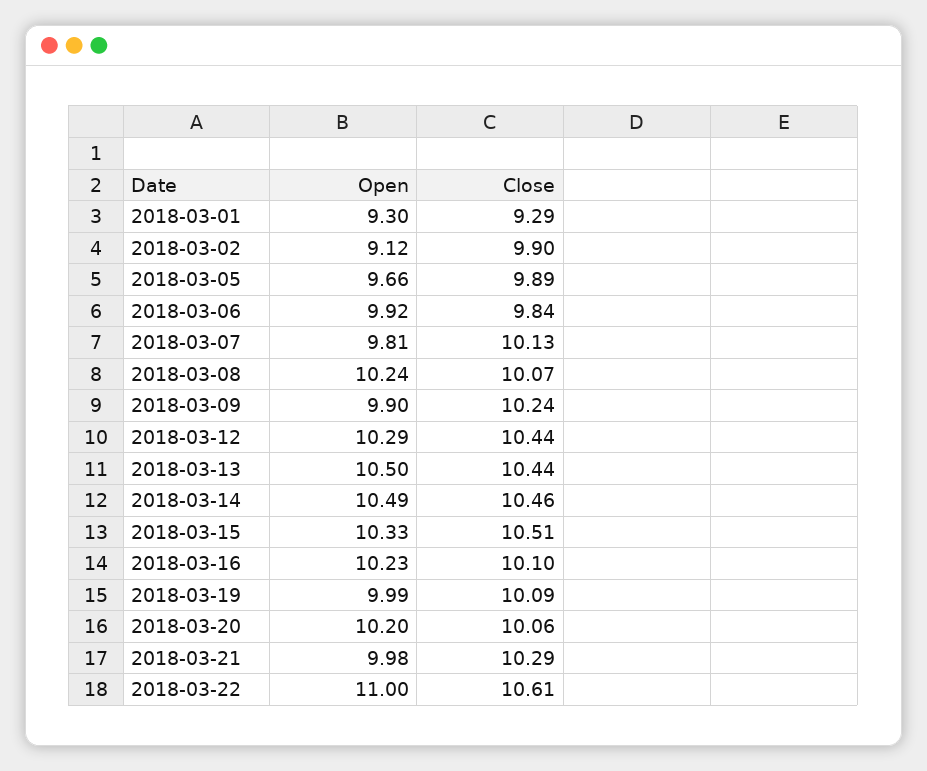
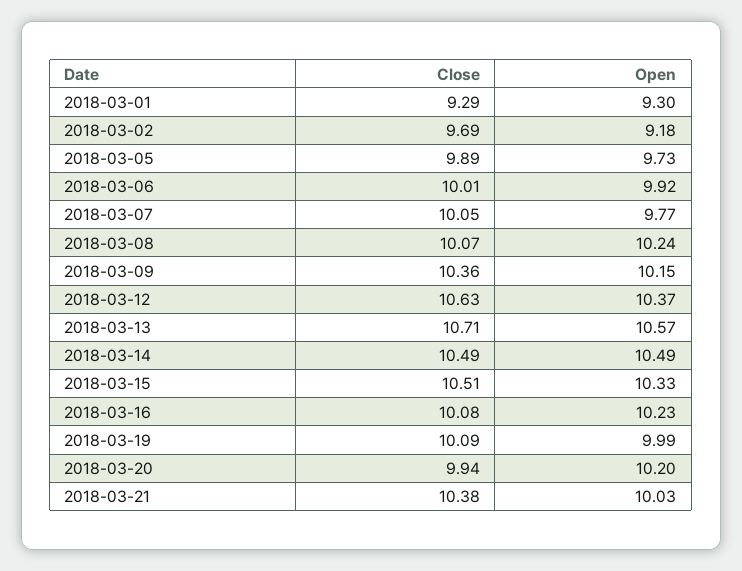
Open, 2018-03-02: 9.12 -> 9.18
Close, 2018-03-02: 9.9 -> 9.69
Open, 2018-03-05: 9.66 -> 9.73
Close, 2018-03-06: 9.84 -> 10.01
Open, 2018-03-07: 9.81 -> 9.77
Close, 2018-03-07: 10.13 -> 10.05
Open, 2018-03-09: 9.9 -> 10.15
Close, 2018-03-09: 10.24 -> 10.36
Open, 2018-03-12: 10.29 -> 10.37
Close, 2018-03-12: 10.44 -> 10.63
Open, 2018-03-13: 10.5 -> 10.57
Close, 2018-03-13: 10.44 -> 10.71
Close, 2018-03-14: 10.46 -> 10.49
Close, 2018-03-16: 10.1 -> 10.08
Close, 2018-03-20: 10.06 -> 9.94
Open, 2018-03-21: 9.98 -> 10.03
Close, 2018-03-21: 10.29 -> 10.38
Open, 2018-03-22: 11 -> none
Close, 2018-03-22: 10.61 -> none

